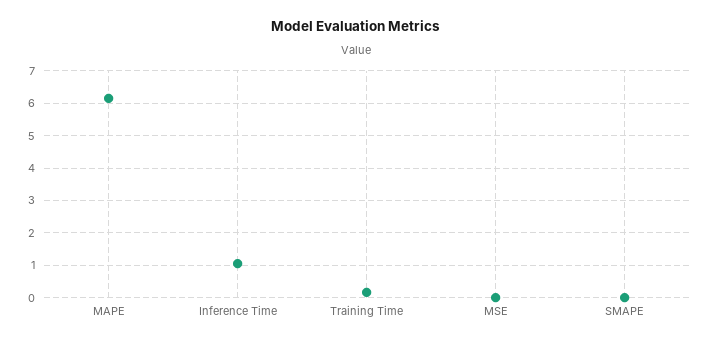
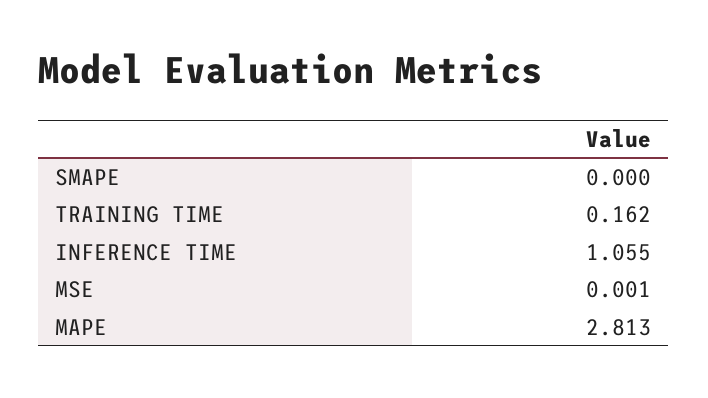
MAPE: 6.2 -> 2.813

